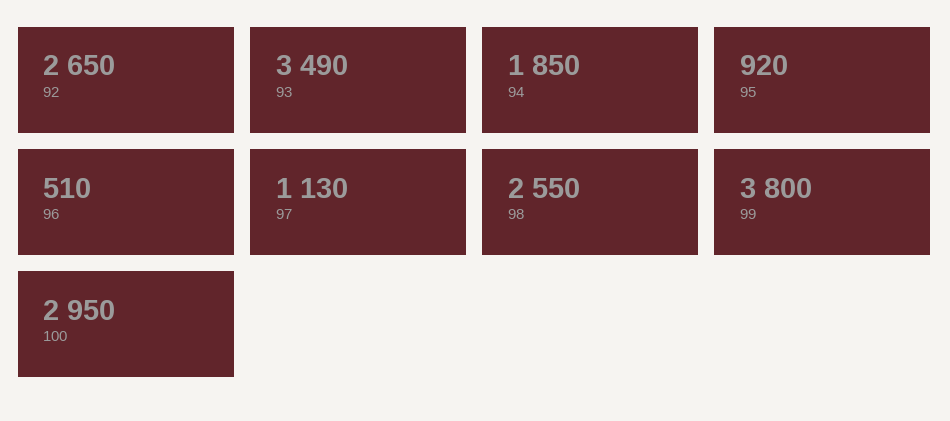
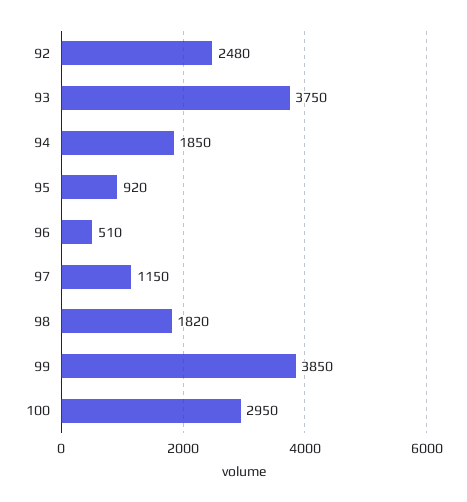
92: 2650 -> 2480
93: 3490 -> 3750
97: 1130 -> 1150
98: 2550 -> 1820
99: 3800 -> 3850

